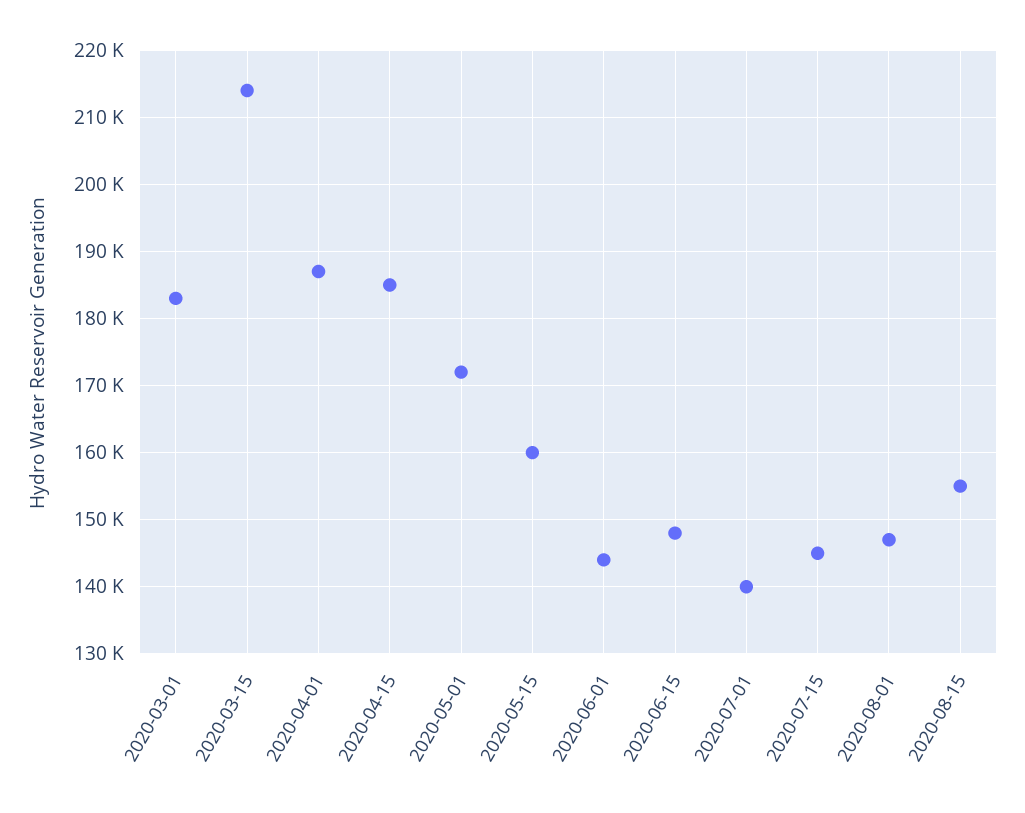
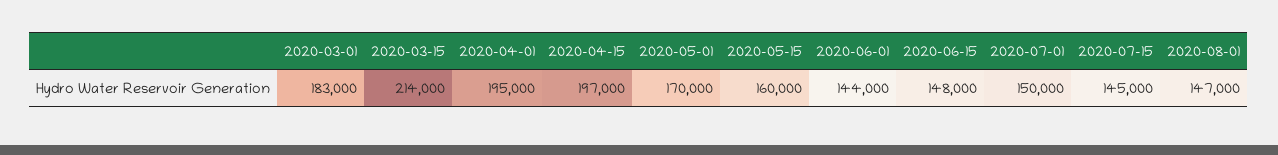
2020-04-01: 187000 -> 195000
2020-04-15: 185000 -> 197000
2020-05-01: 172000 -> 170000
2020-07-01: 140000 -> 150000
2020-08-15: 155000 -> none

